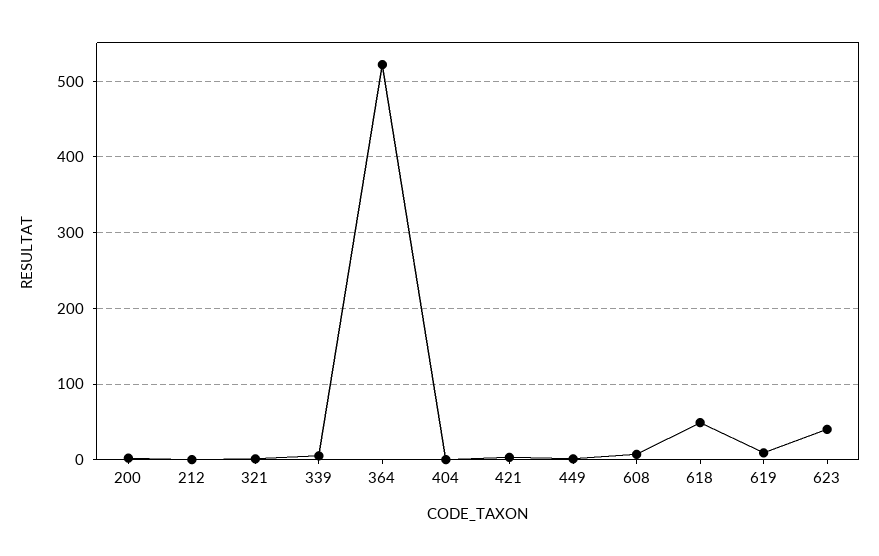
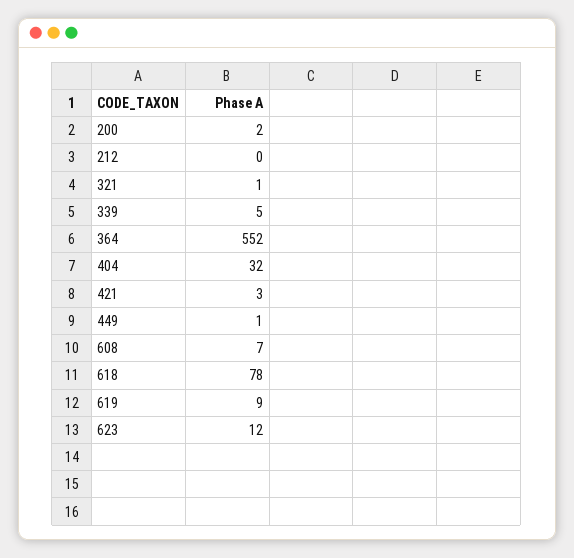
364: 520 -> 552
404: 0 -> 32
618: 50 -> 78
623: 40 -> 12

